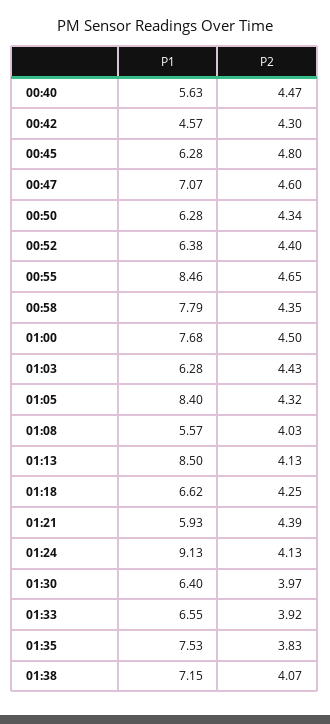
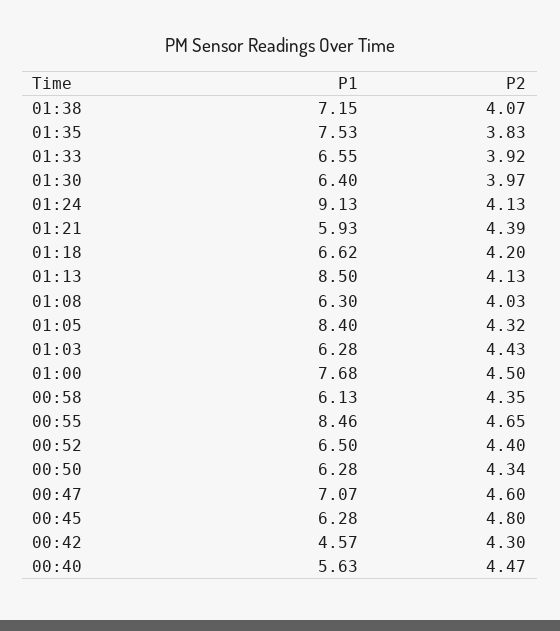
P1, 00:52: 6.38 -> 6.5
P1, 00:58: 7.79 -> 6.13
P1, 01:08: 5.57 -> 6.3
P2, 01:18: 4.25 -> 4.2

